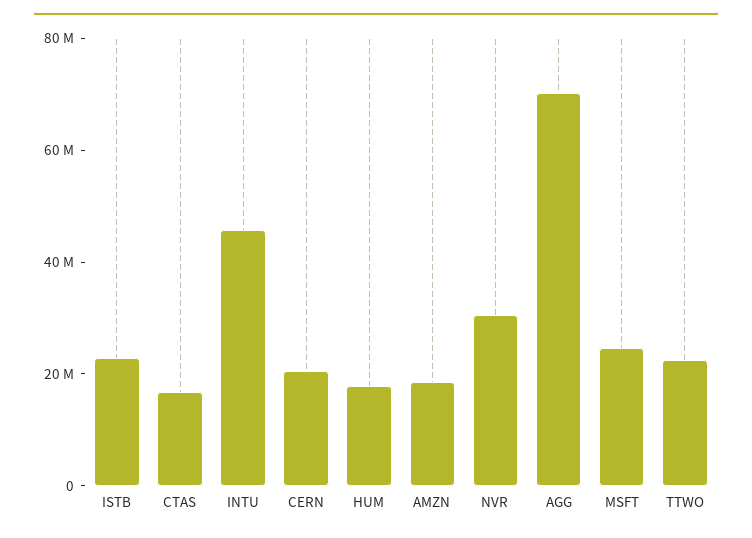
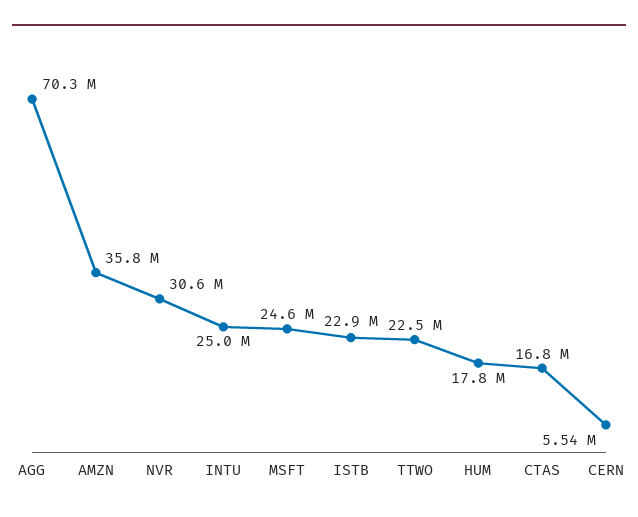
INTU: 45000000 -> 25000000
CERN: 20000000 -> 5540000
AMZN: 20000000 -> 35800000

